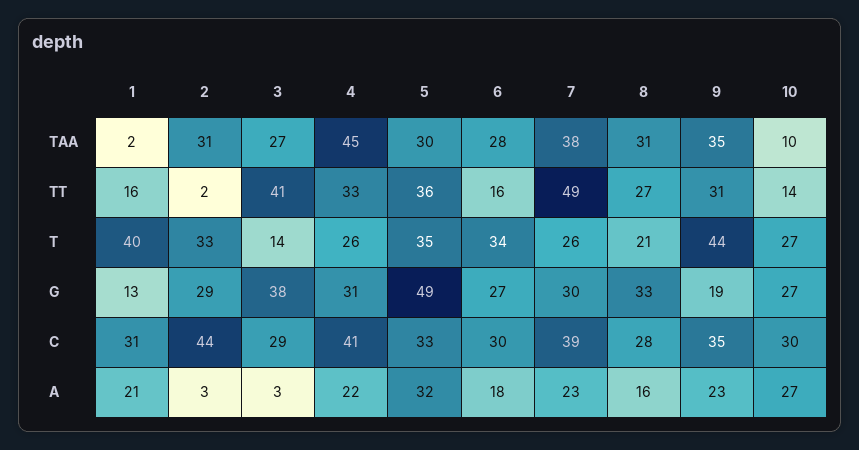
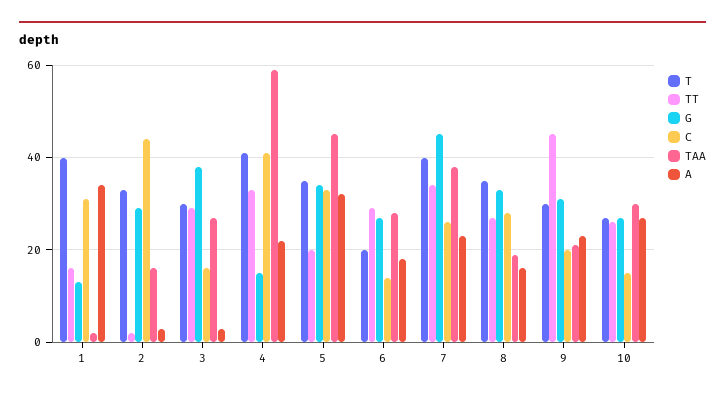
TAA, 2: 31 -> 15
TAA, 4: 45 -> 60
TAA, 5: 30 -> 45
TAA, 8: 31 -> 20
TAA, 9: 35 -> 20
TAA, 10: 10 -> 30
TT, 3: 41 -> 30
TT, 5: 36 -> 20
TT, 6: 16 -> 30
TT, 7: 49 -> 35
TT, 9: 31 -> 45
TT, 10: 14 -> 25
T, 3: 14 -> 30
T, 4: 26 -> 40
T, 6: 34 -> 20
T, 7: 26 -> 40
T, 8: 21 -> 35
T, 9: 44 -> 30
G, 4: 31 -> 15
G, 5: 49 -> 35
G, 7: 30 -> 45
G, 9: 19 -> 30
C, 3: 29 -> 15
C, 6: 30 -> 15
C, 7: 39 -> 25
C, 9: 35 -> 20
C, 10: 30 -> 15
A, 1: 21 -> 35

